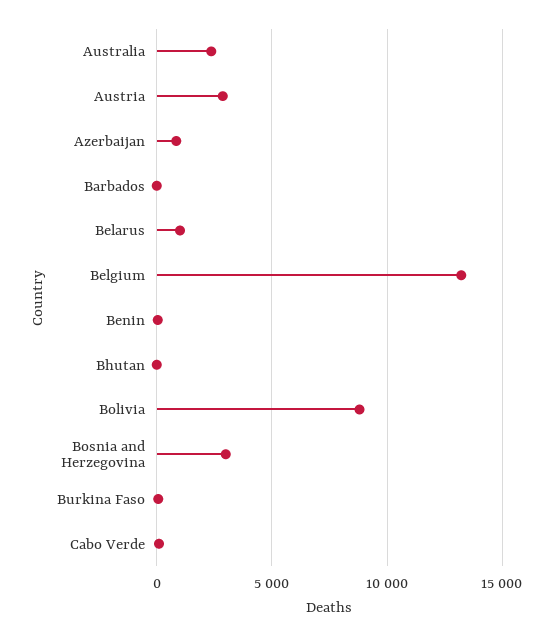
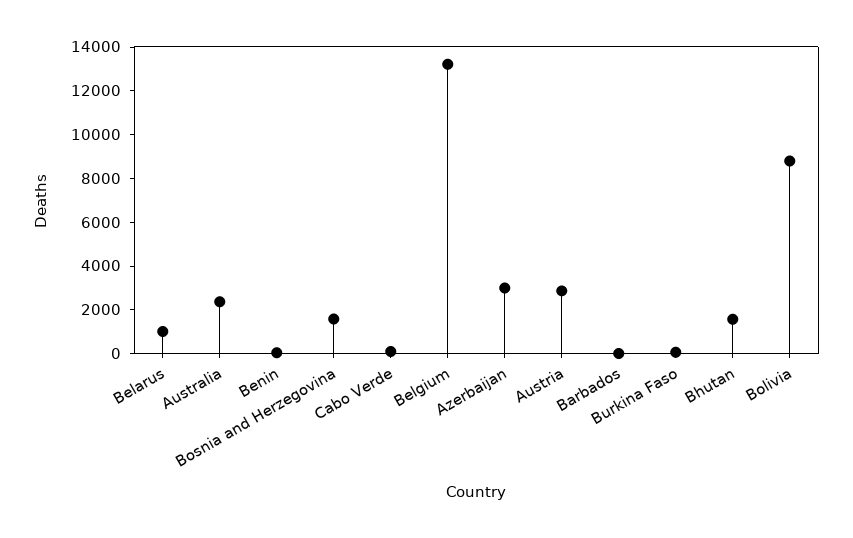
Azerbaijan: 1000 -> 3000
Bhutan: 0 -> 1500
Bosnia and Herzegovina: 3000 -> 1500

